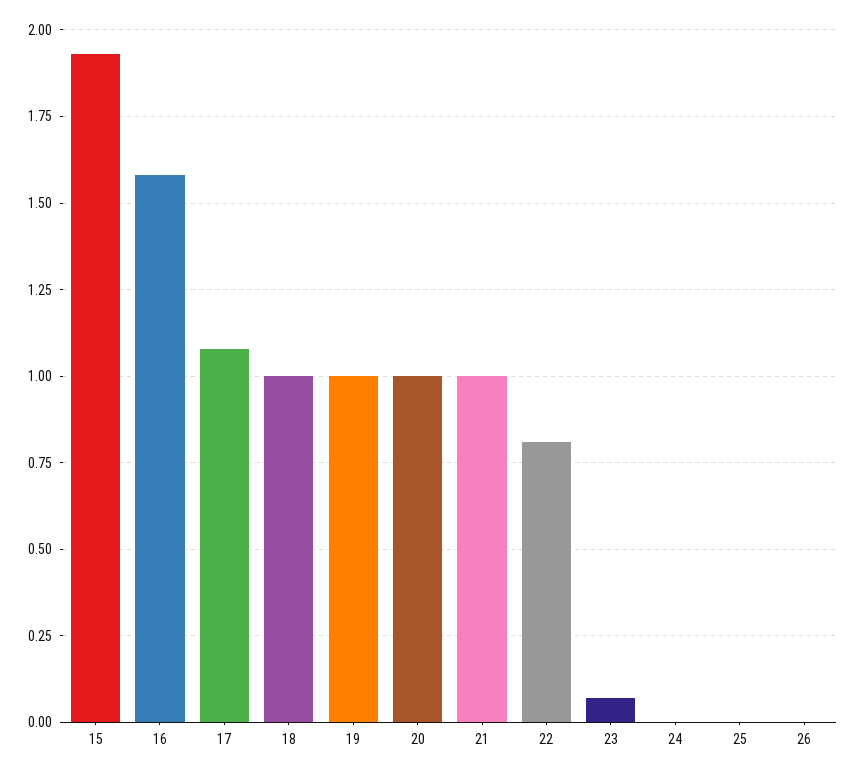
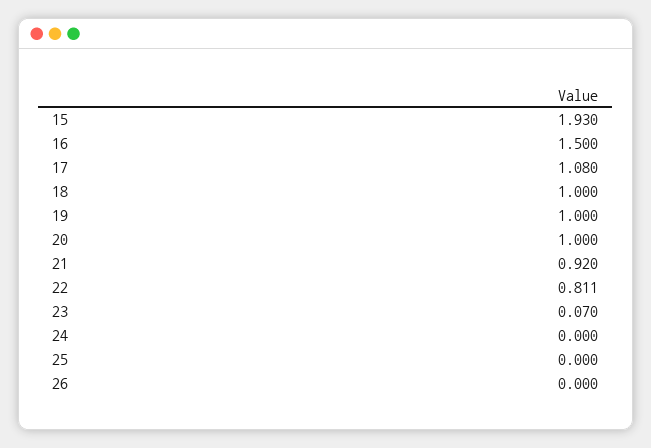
16: 1.575 -> 1.5
21: 1 -> 0.92

